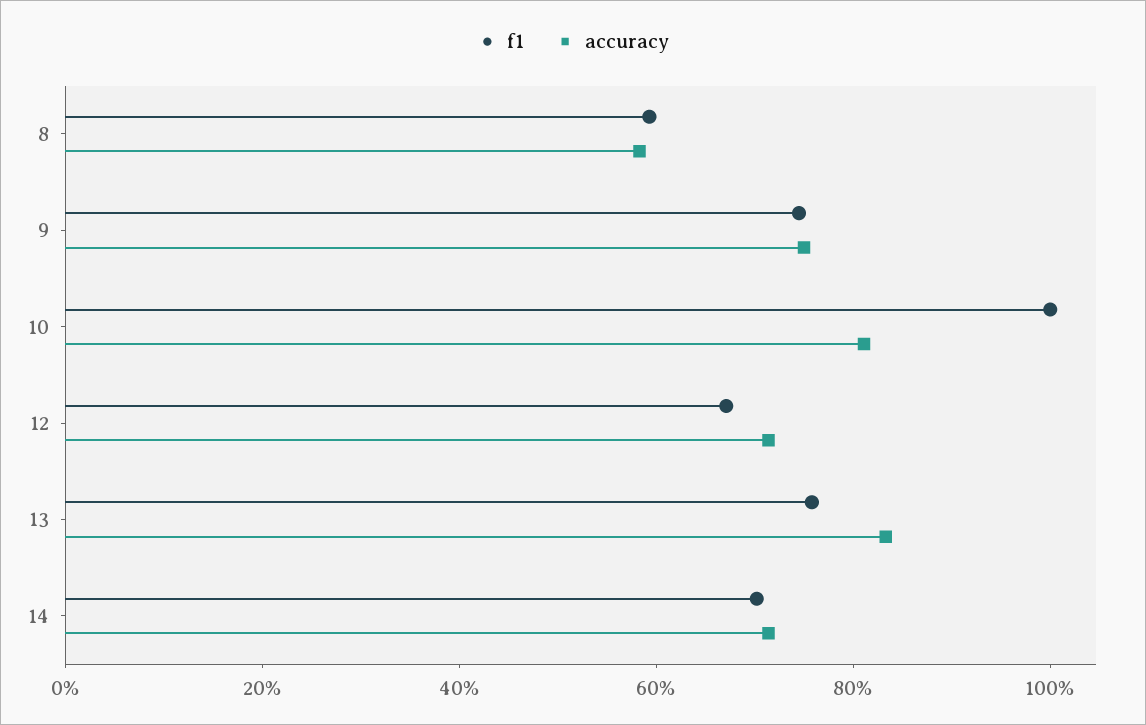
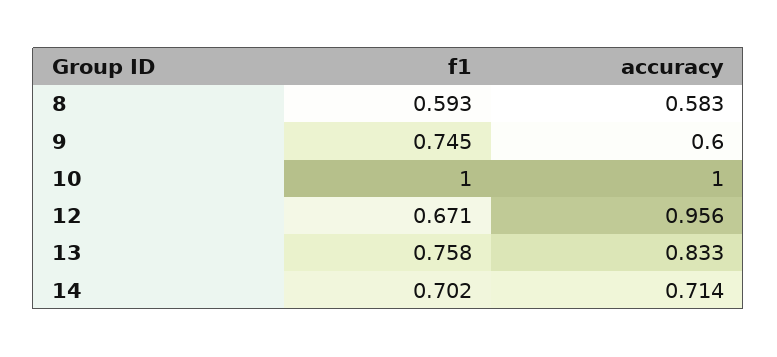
accuracy, 9: 0.75 -> 0.6
accuracy, 10: 0.8 -> 1
accuracy, 12: 0.7 -> 0.956

